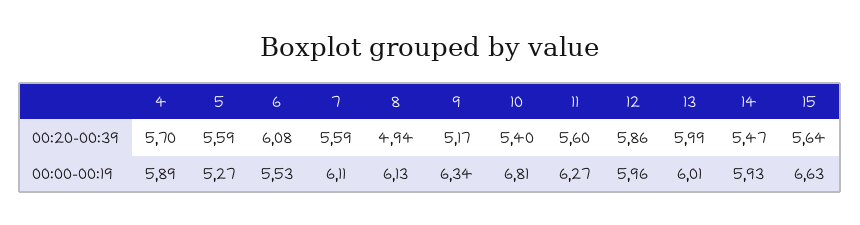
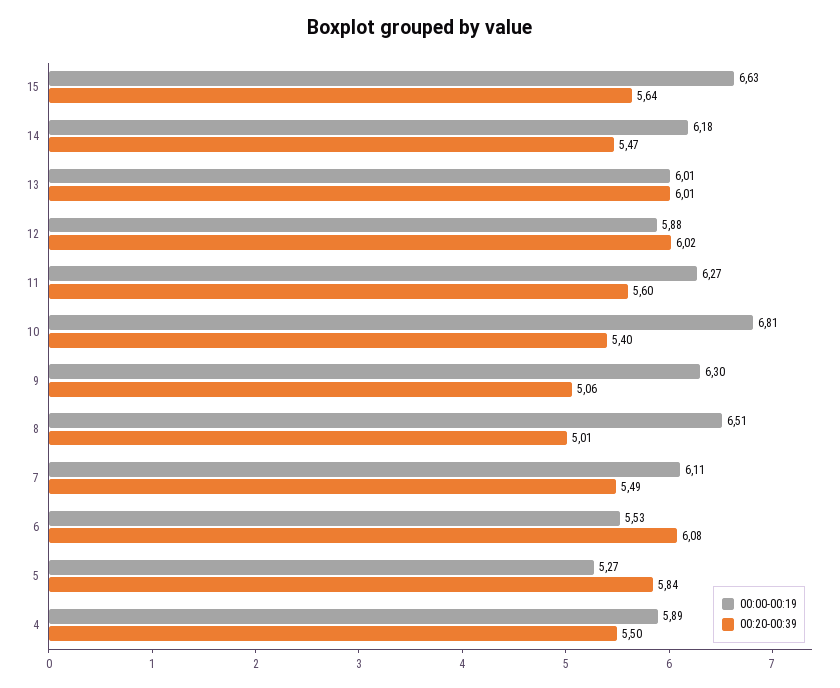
00:20-00:39, 4: 5.7 -> 5.5
00:20-00:39, 5: 5.59 -> 5.84
00:20-00:39, 7: 5.59 -> 5.49
00:20-00:39, 8: 4.94 -> 5.01
00:20-00:39, 9: 5.17 -> 5.06
00:20-00:39, 12: 5.86 -> 6.02
00:20-00:39, 13: 5.99 -> 6.01
00:00-00:19, 8: 6.13 -> 6.51
00:00-00:19, 9: 6.34 -> 6.3
00:00-00:19, 12: 5.96 -> 5.88
00:00-00:19, 14: 5.93 -> 6.18

